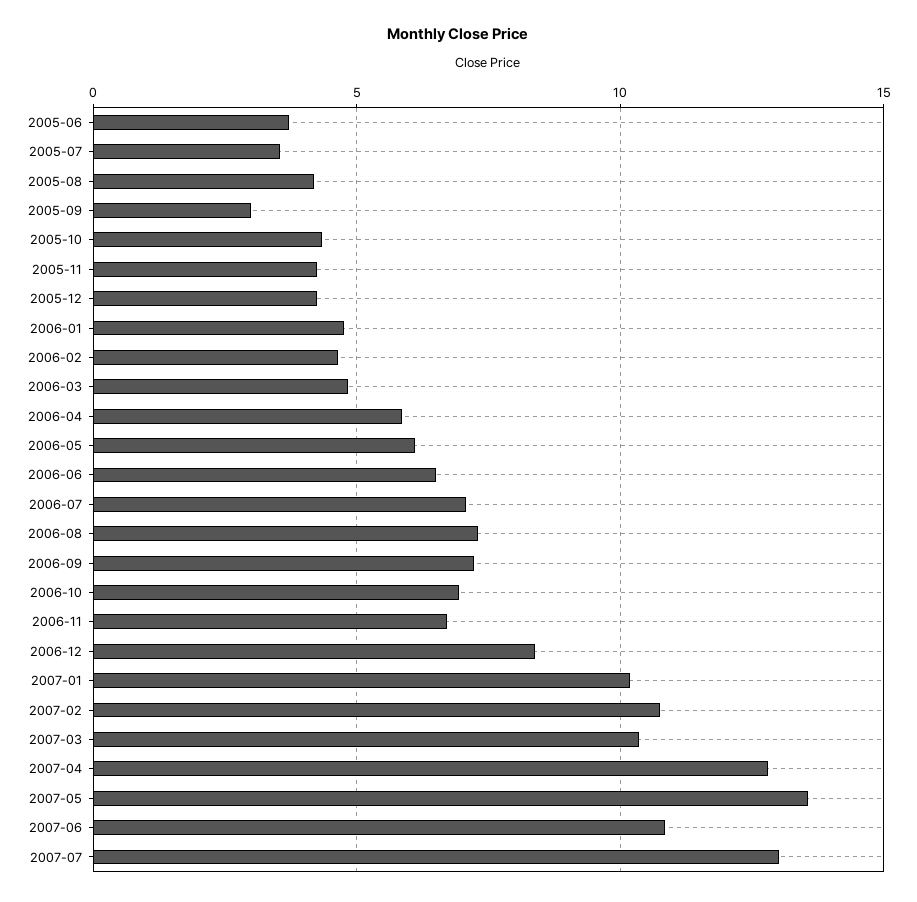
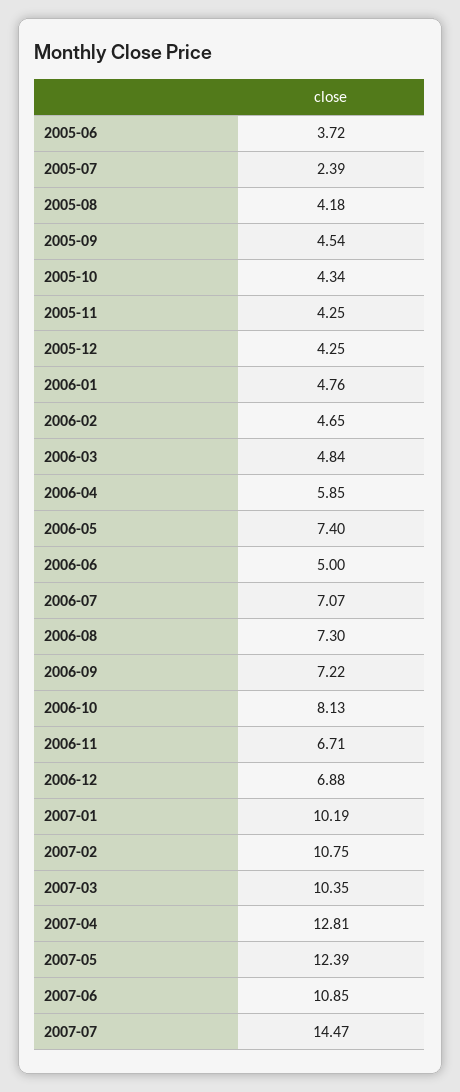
2005-07: 3.5 -> 2.39
2005-09: 3 -> 4.54
2006-05: 6 -> 7.4
2006-06: 6.5 -> 5
2006-10: 7 -> 8.13
2006-12: 8.5 -> 6.88
2007-05: 13.5 -> 12.39
2007-07: 13 -> 14.47

